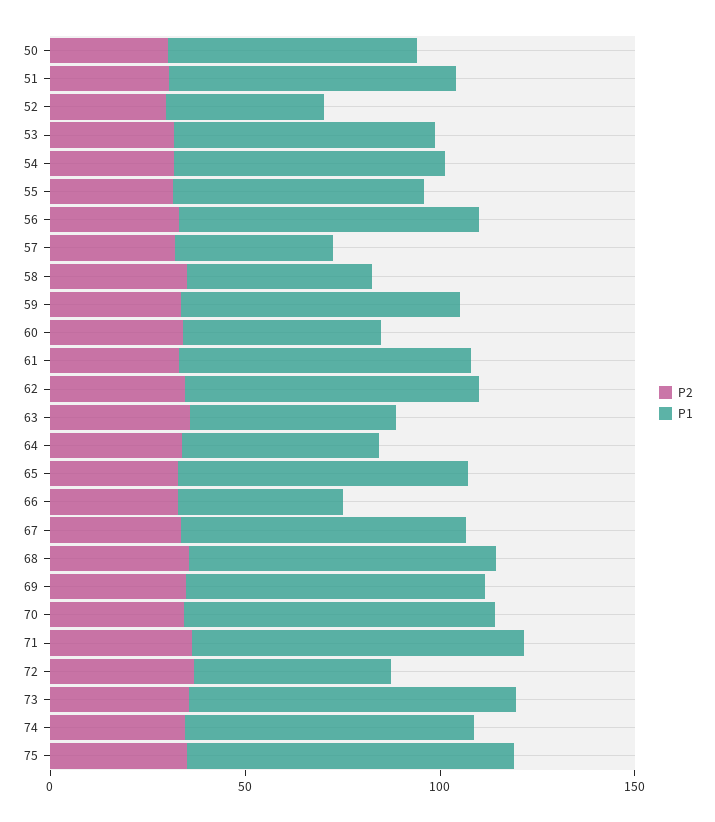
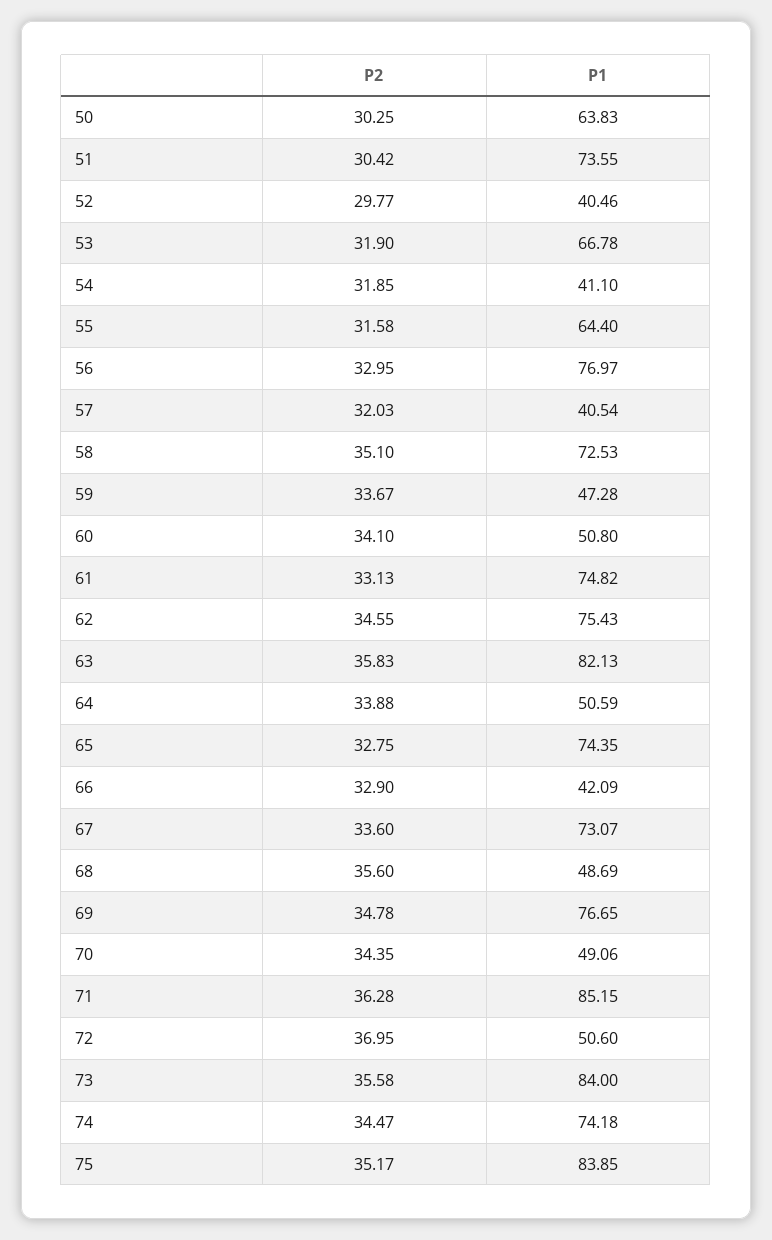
P1, 54: 70 -> 41.1
P1, 58: 50 -> 72.53
P1, 59: 70 -> 47.28
P1, 63: 50 -> 82.13
P1, 68: 80 -> 48.69
P1, 70: 80 -> 49.06

